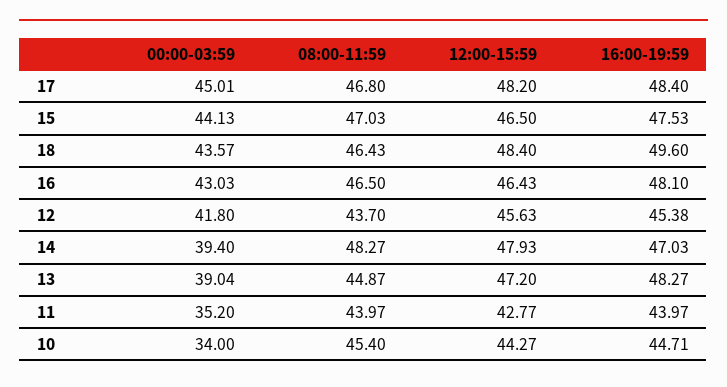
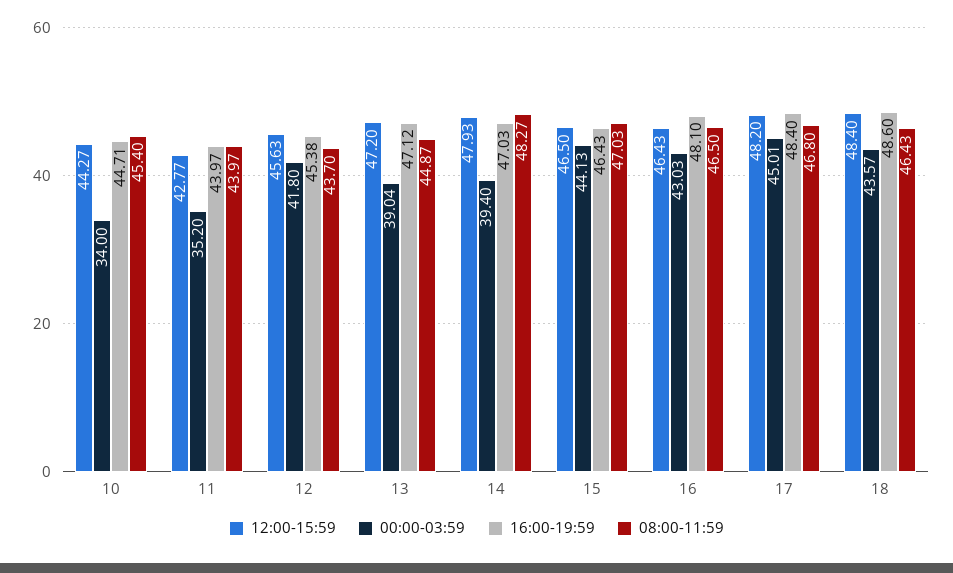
16:00-19:59, 15: 47.53 -> 46.43
16:00-19:59, 18: 49.6 -> 48.6
16:00-19:59, 13: 48.27 -> 47.12

